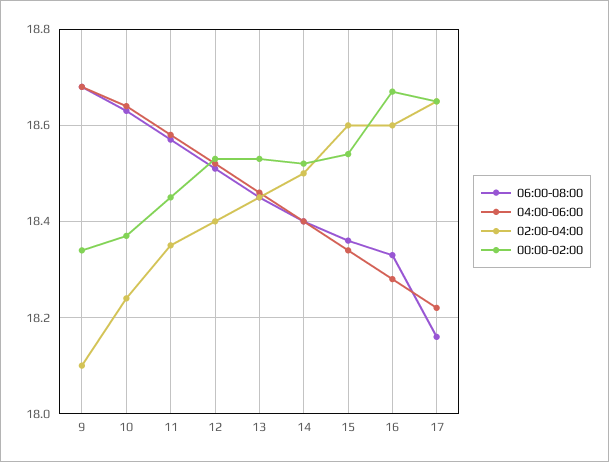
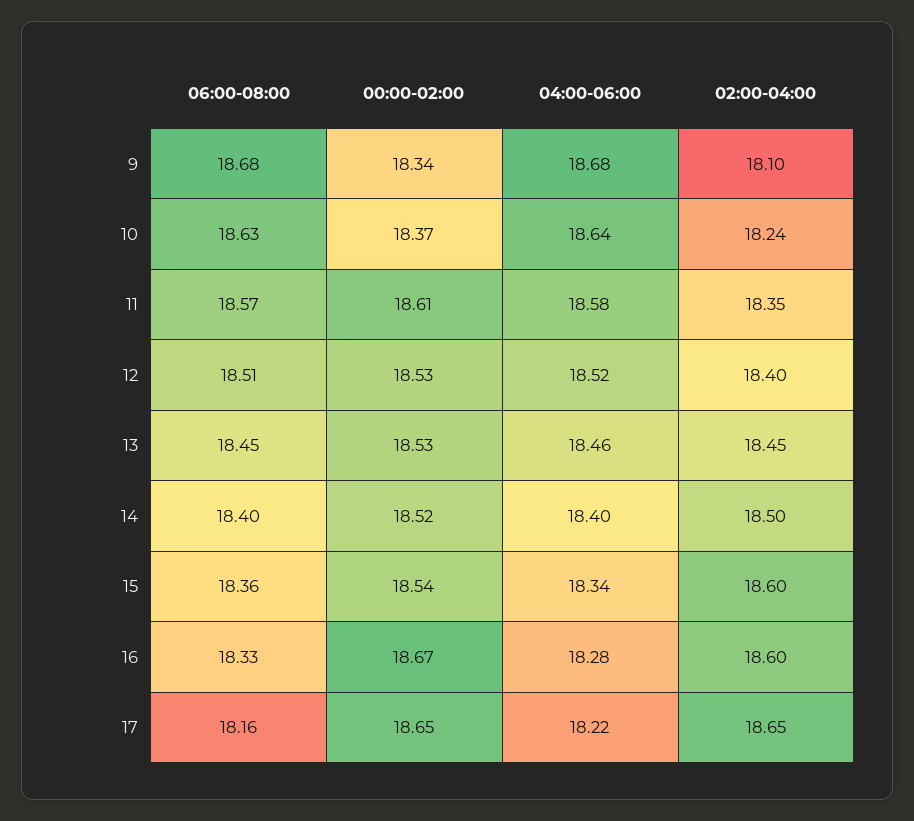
00:00-02:00, 11: 18.45 -> 18.61

